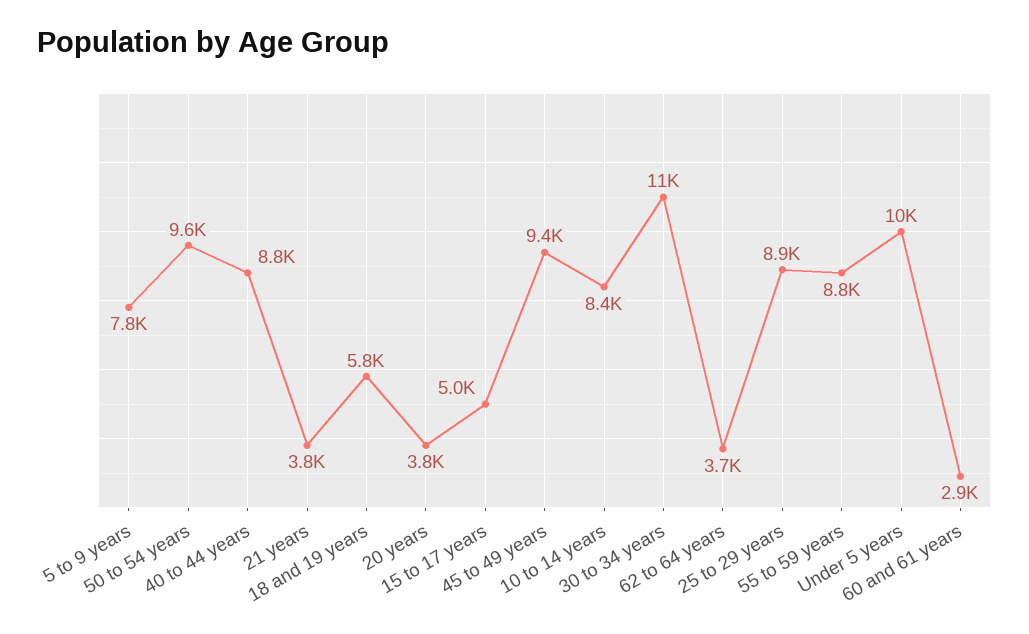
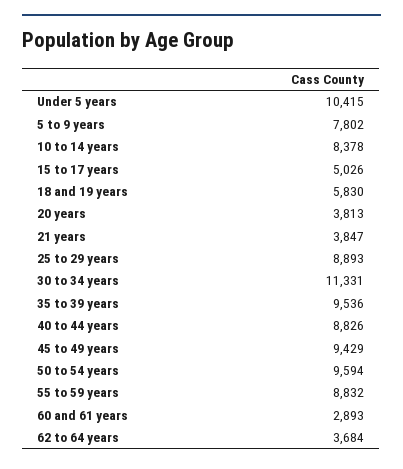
35 to 39 years: none -> 9536

